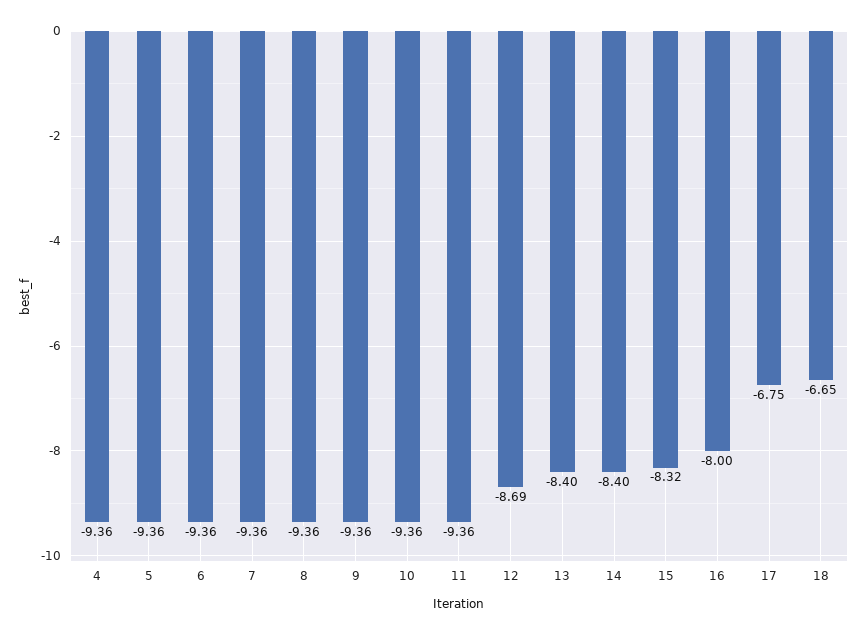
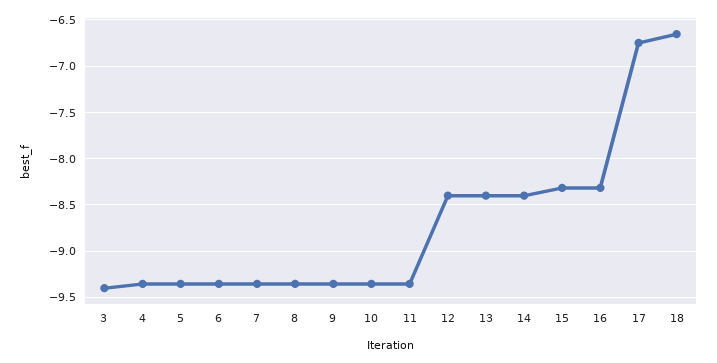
12: -8.69 -> -8.4
16: -8 -> -8.3
3: none -> -9.4

